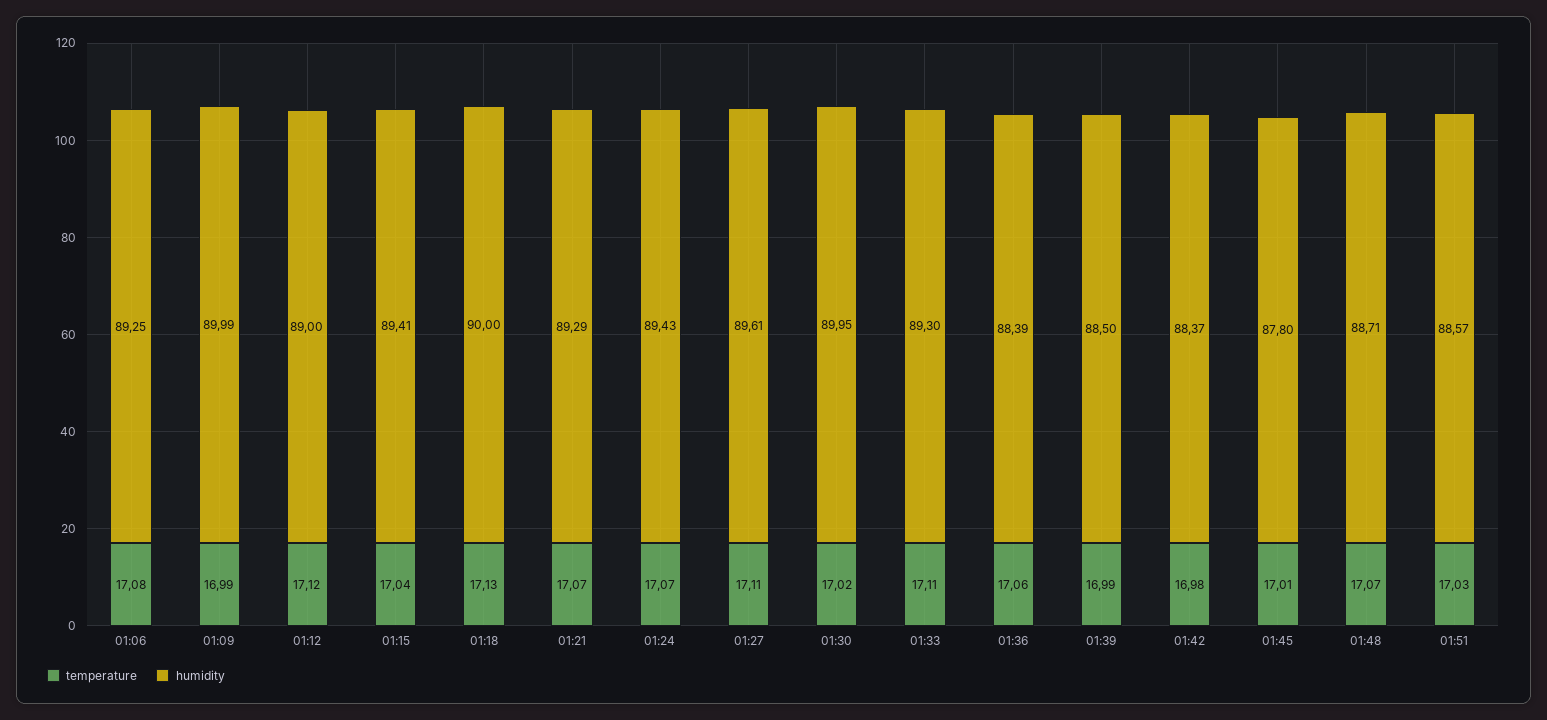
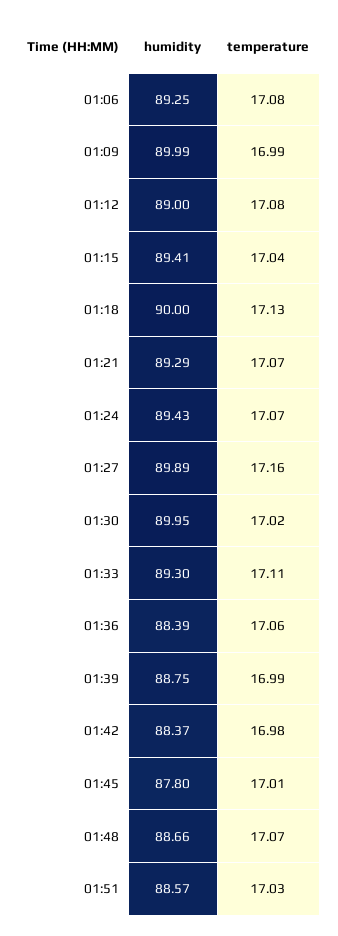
temperature, 01:12: 17.12 -> 17.08
temperature, 01:27: 17.11 -> 17.16
humidity, 01:27: 89.61 -> 89.89
humidity, 01:39: 88.5 -> 88.75
humidity, 01:48: 88.71 -> 88.66

